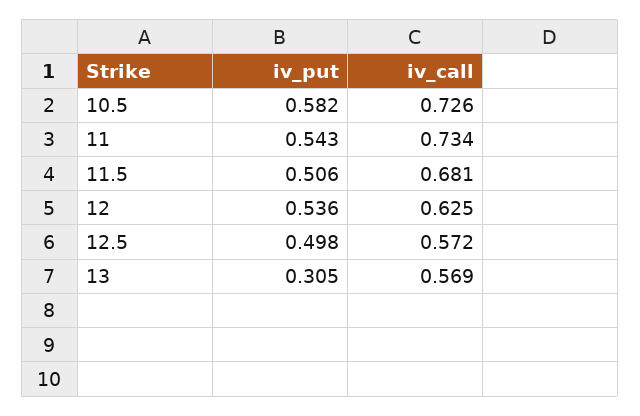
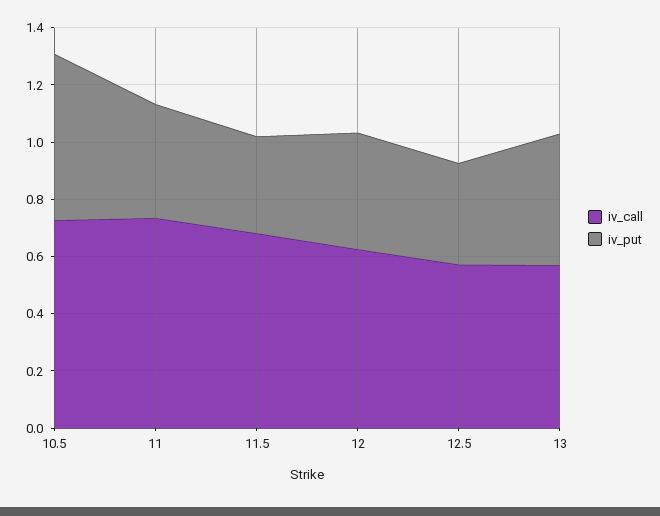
iv_put, 11: 0.543 -> 0.4
iv_put, 11.5: 0.506 -> 0.35
iv_put, 12: 0.536 -> 0.4
iv_put, 12.5: 0.498 -> 0.35
iv_put, 13: 0.305 -> 0.45

